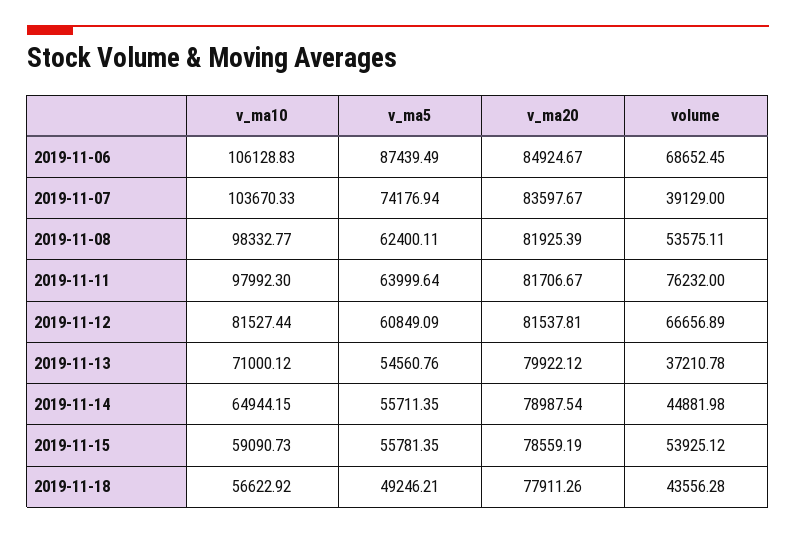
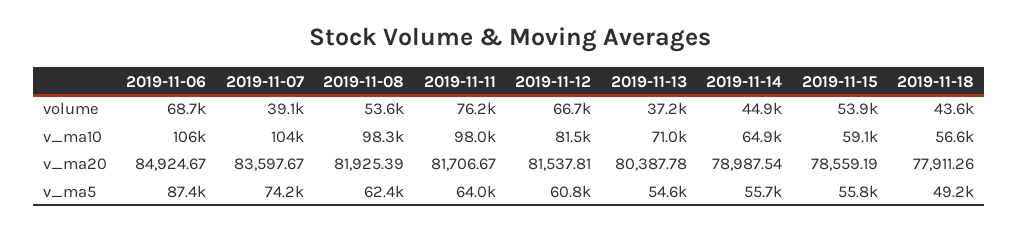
v_ma20, 2019-11-13: 79922.12 -> 80387.78

